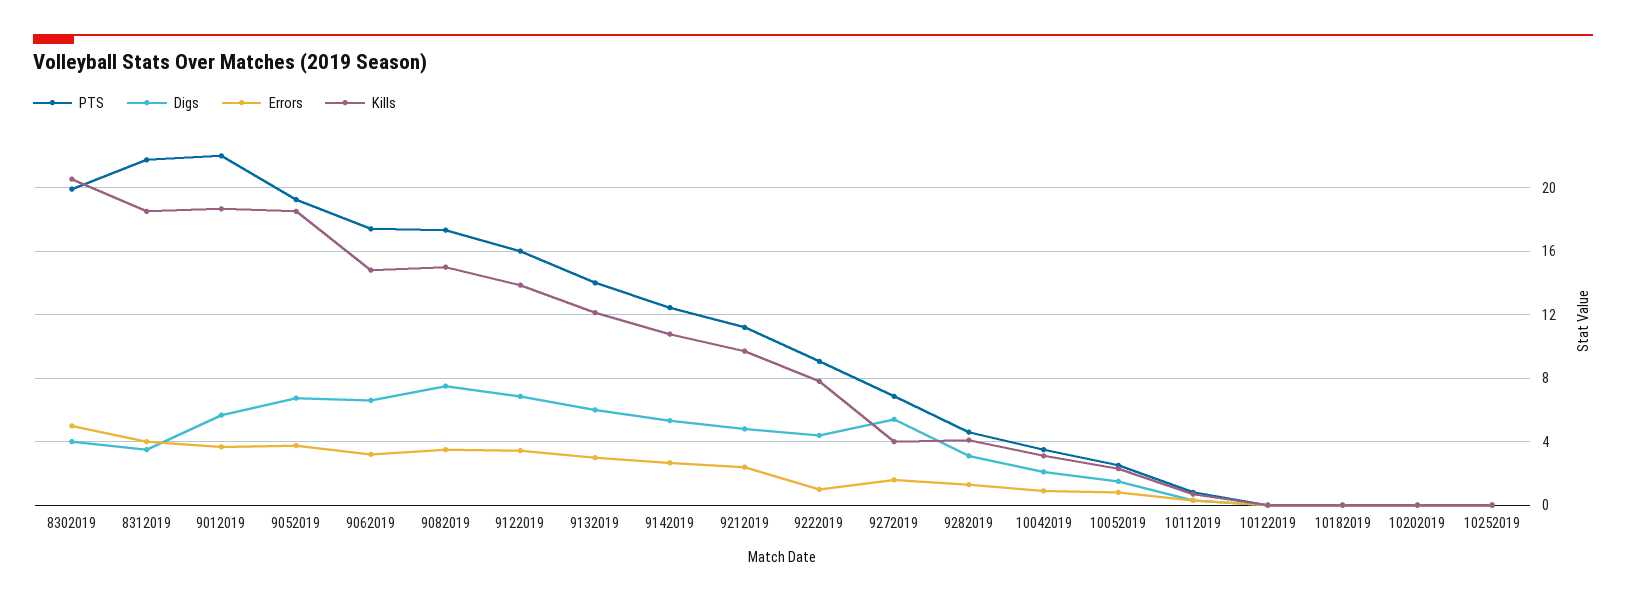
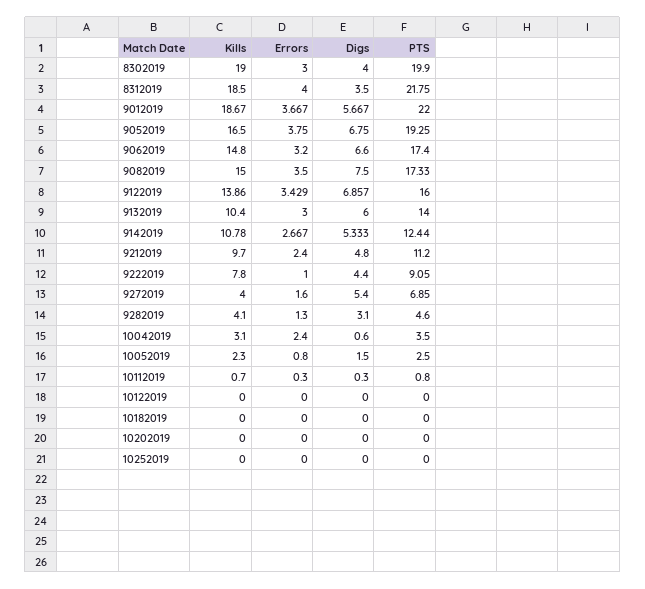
Errors, 8302019: 5 -> 3
Kills, 8302019: 20.5 -> 19
Kills, 9052019: 18.5 -> 16.5
Kills, 9132019: 12 -> 10.4
Digs, 10042019: 2 -> 0.6
Errors, 10042019: 1 -> 2.4

